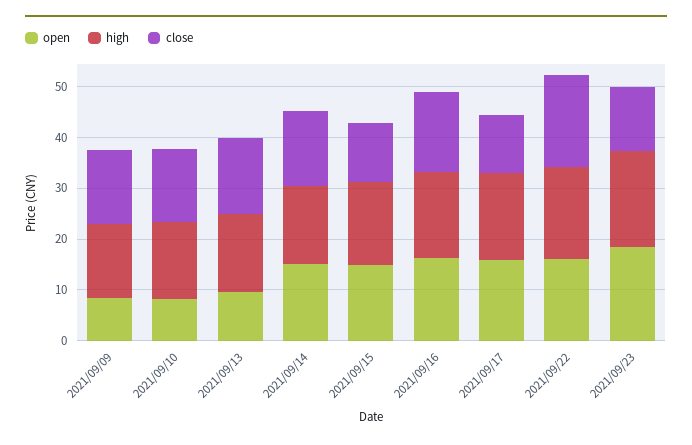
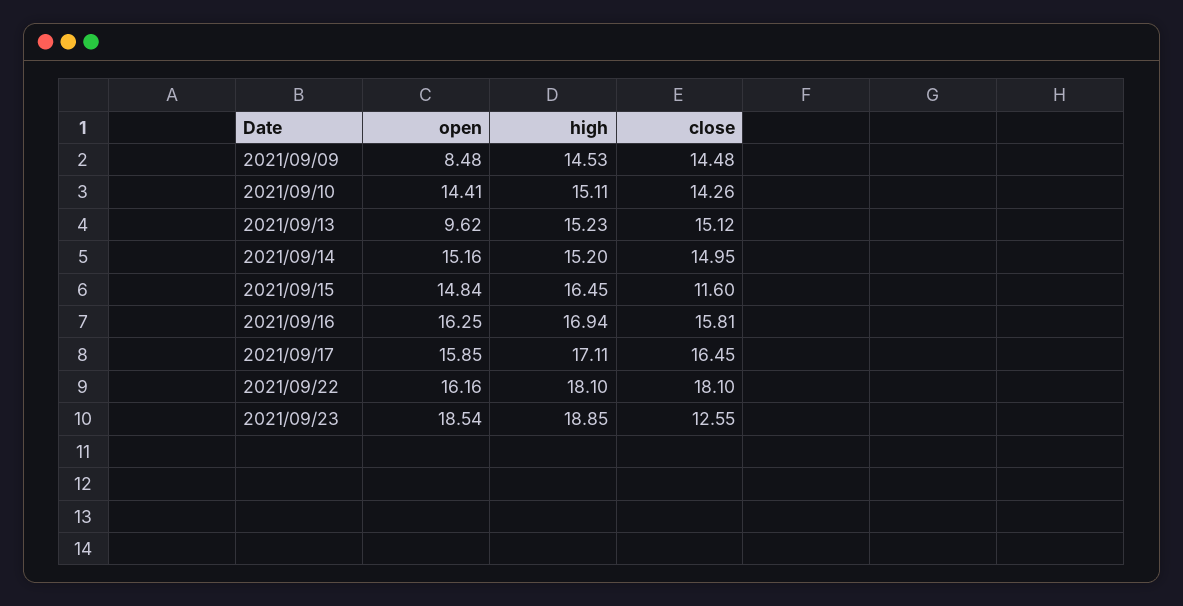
open, 2021/09/10: 8 -> 14.41
close, 2021/09/17: 12 -> 16.45

